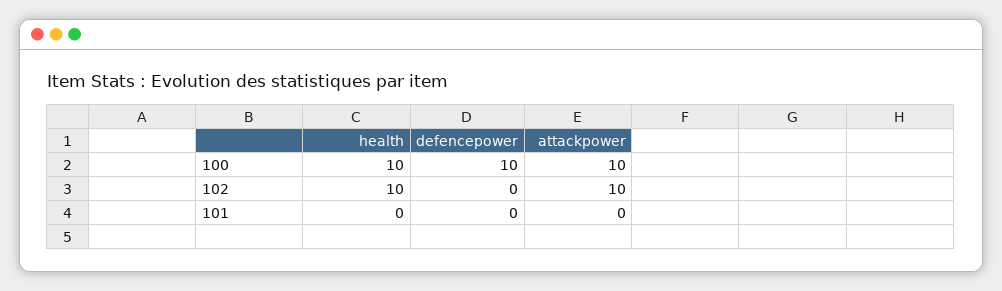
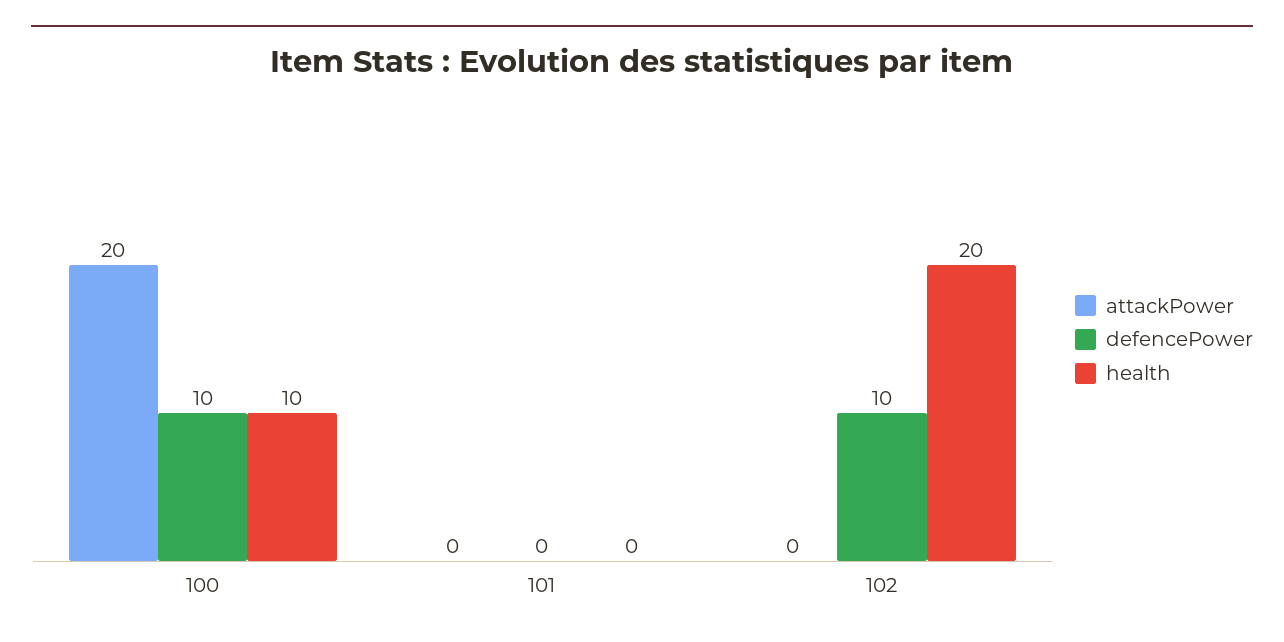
attackpower, 100: 10 -> 20
health, 102: 10 -> 20
defencepower, 102: 0 -> 10
attackpower, 102: 10 -> 0

